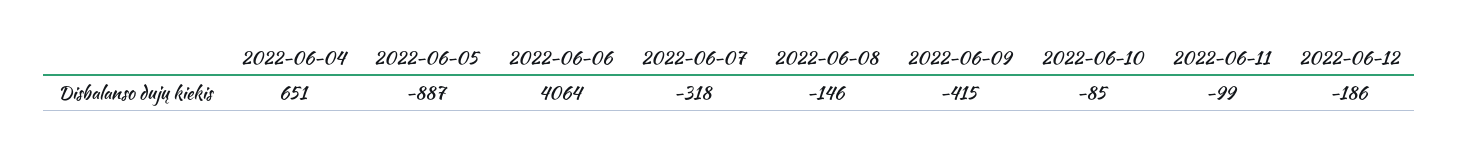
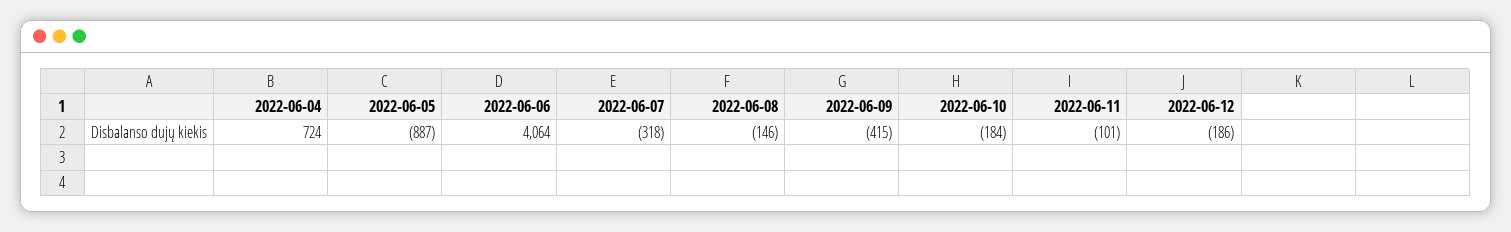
2022-06-04: 651 -> 724
2022-06-10: -85 -> -184
2022-06-11: -99 -> -101

